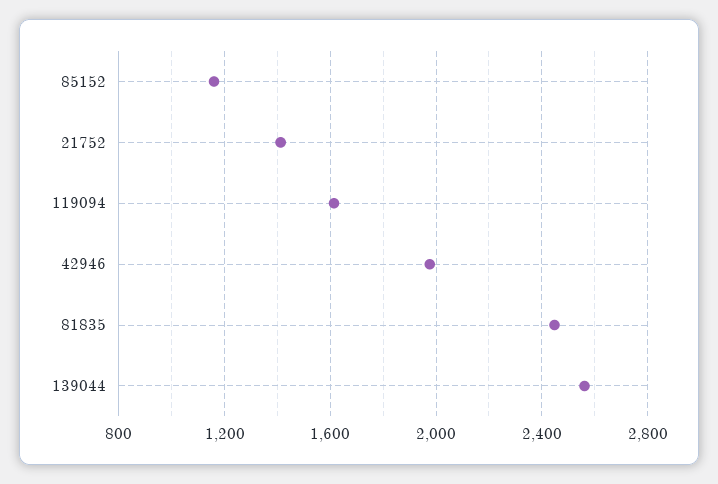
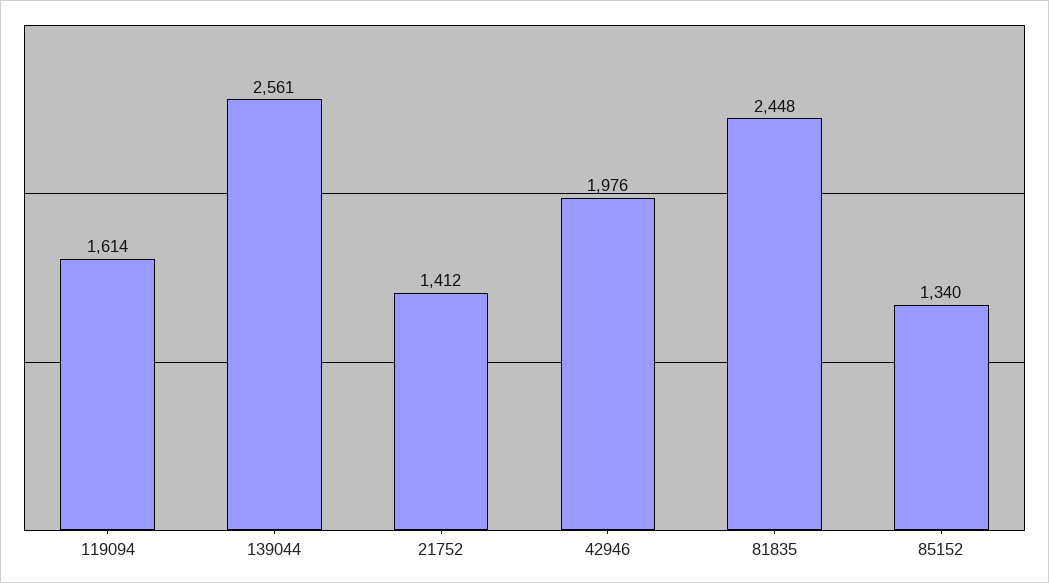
85152: 1150 -> 1340

